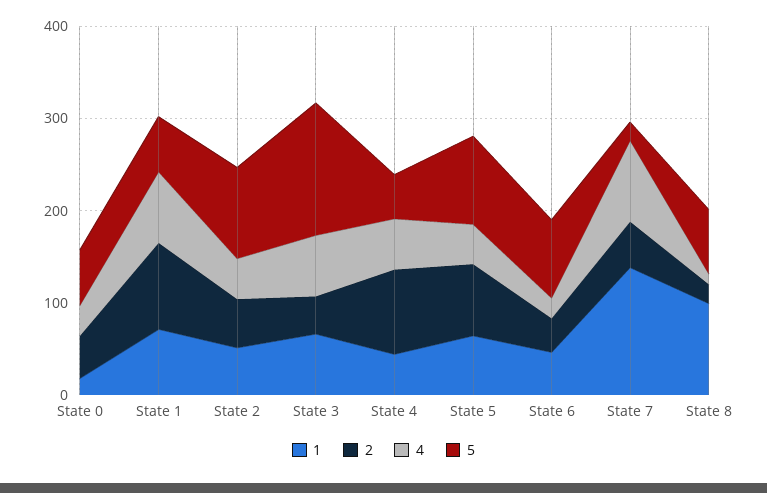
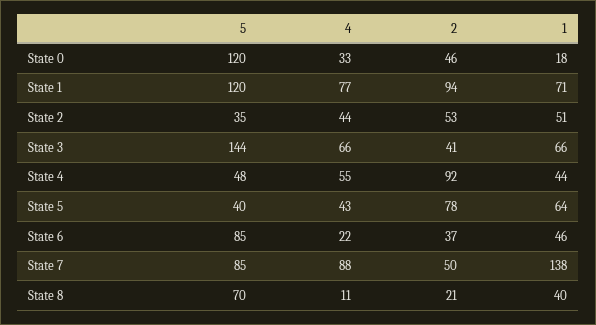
5, State 0: 60 -> 120
5, State 1: 60 -> 120
5, State 2: 100 -> 35
5, State 5: 100 -> 40
5, State 7: 20 -> 85
1, State 8: 100 -> 40

